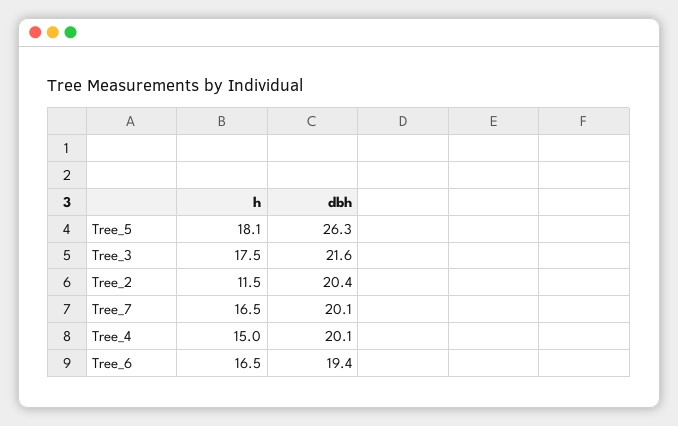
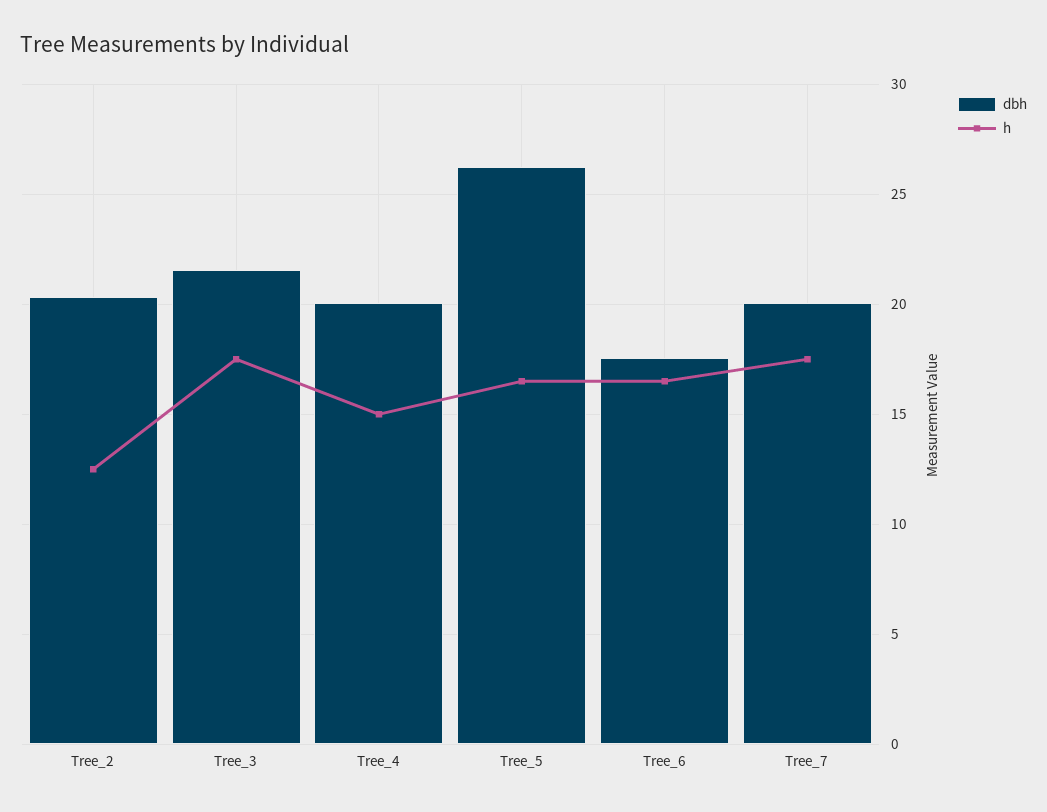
h, Tree_5: 18.1 -> 16.5
h, Tree_2: 11.5 -> 12.5
h, Tree_7: 16.5 -> 17.5
dbh, Tree_6: 19.4 -> 17.5

